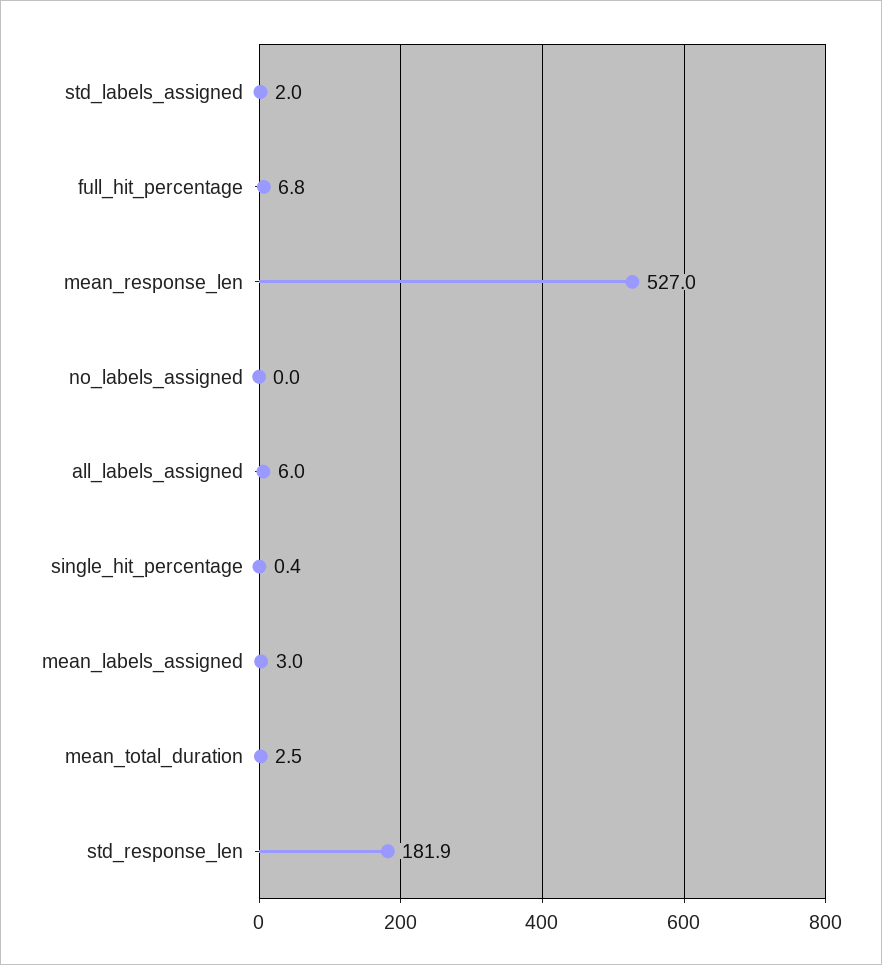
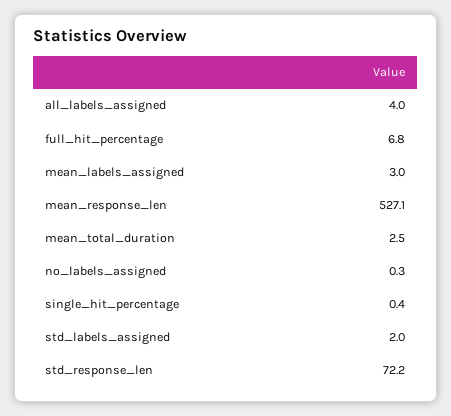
mean_response_len: 527 -> 527.1
no_labels_assigned: 0 -> 0.3
all_labels_assigned: 6 -> 4
std_response_len: 181.9 -> 72.2

